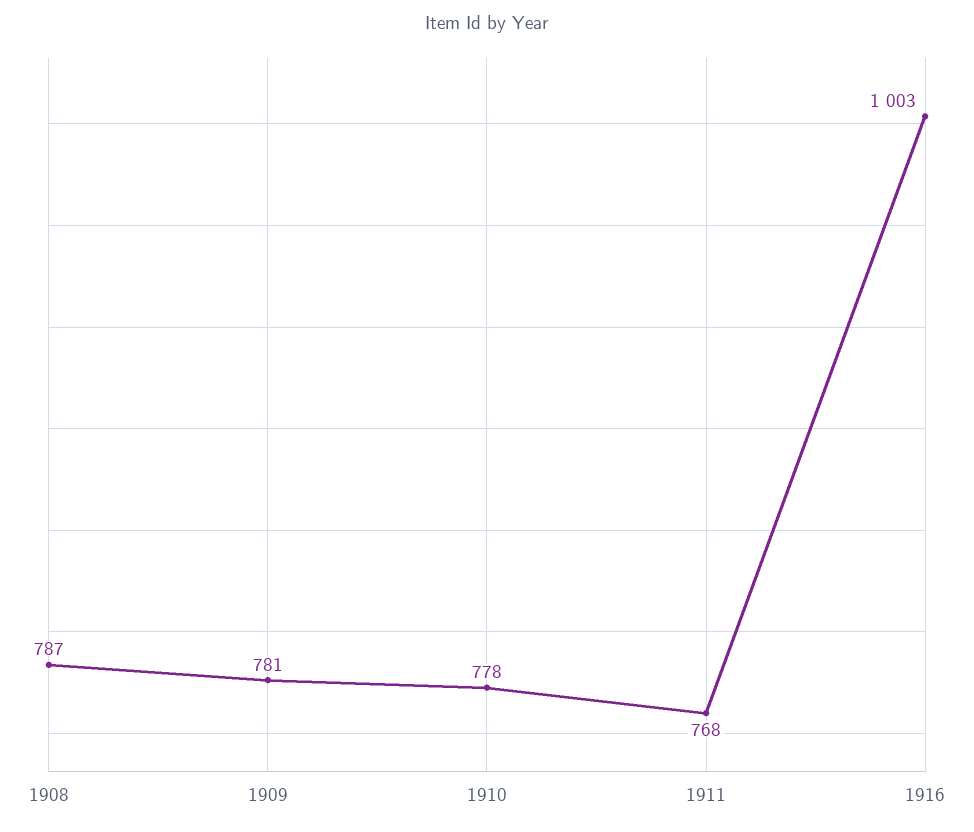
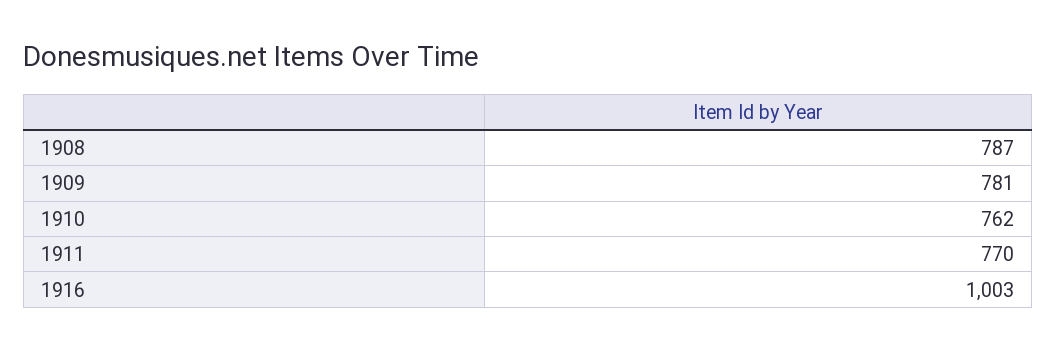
1910: 778 -> 762
1911: 768 -> 770

